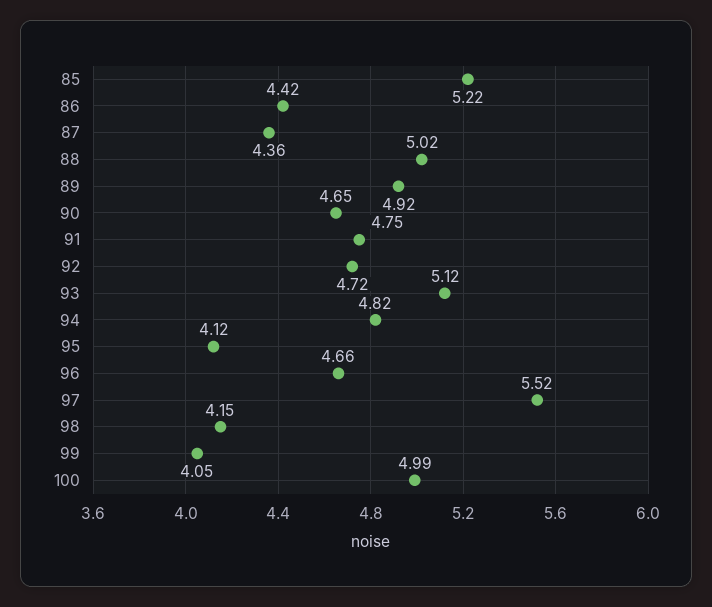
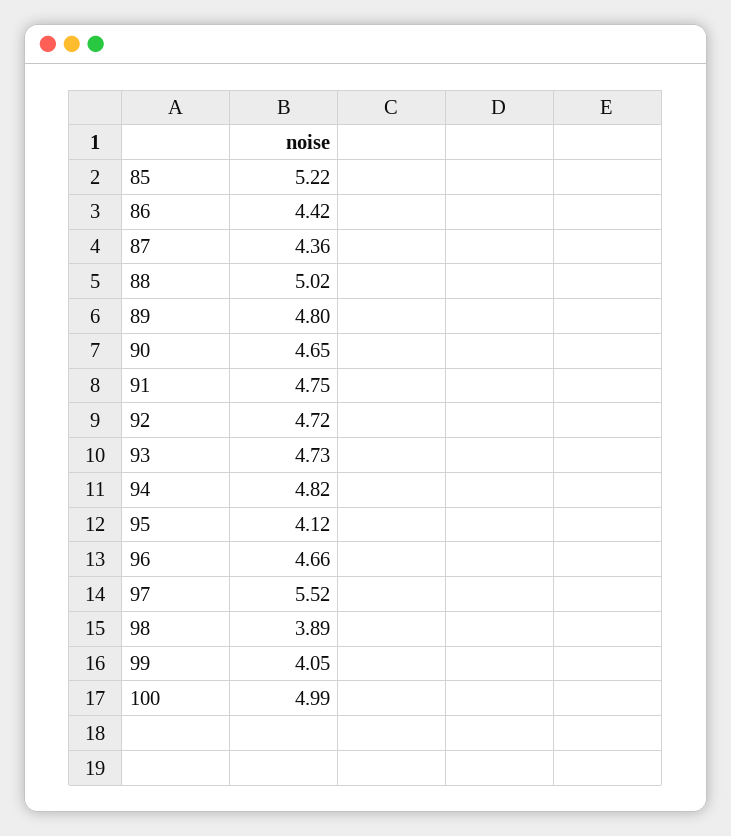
89: 4.92 -> 4.8
93: 5.12 -> 4.73
98: 4.15 -> 3.89

